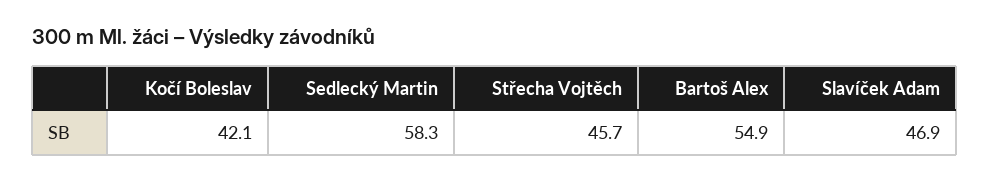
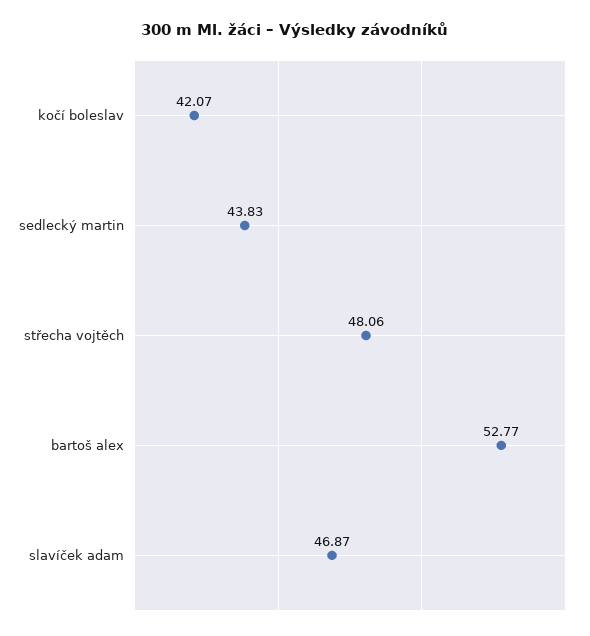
Sedlecký Martin: 58.3 -> 43.83
Střecha Vojtěch: 45.7 -> 48.06
Bartoš Alex: 54.9 -> 52.77

